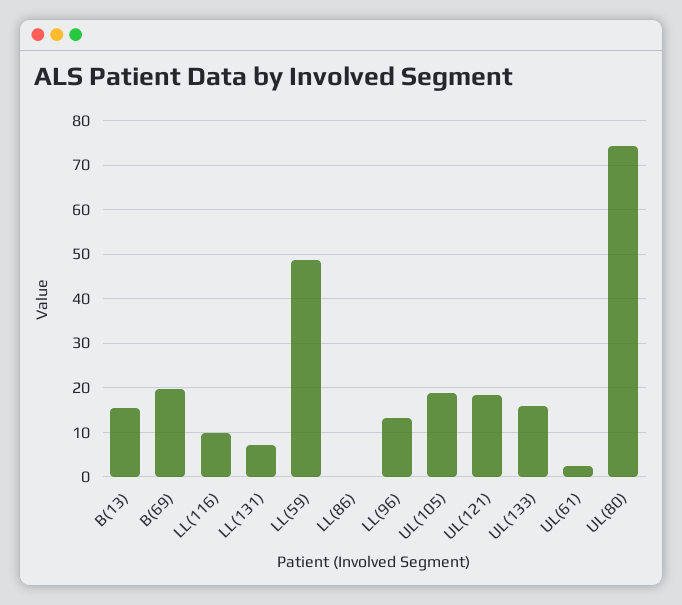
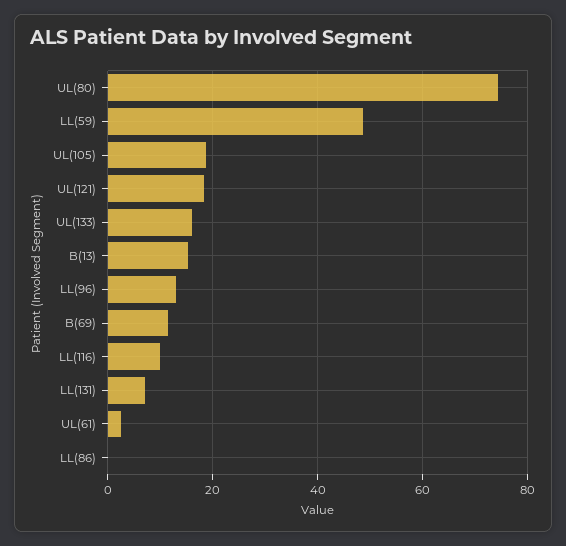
B(69): 20 -> 12

